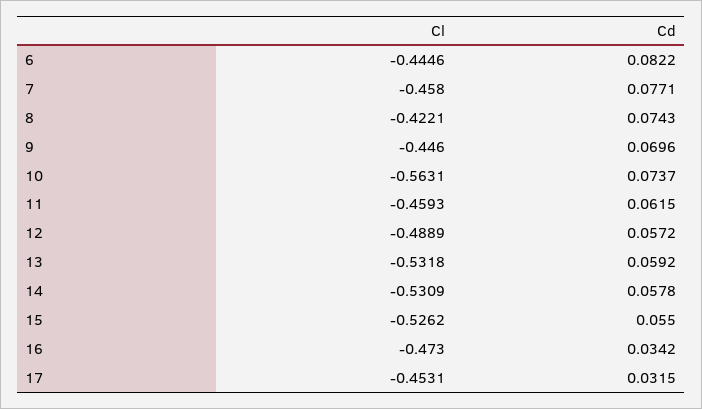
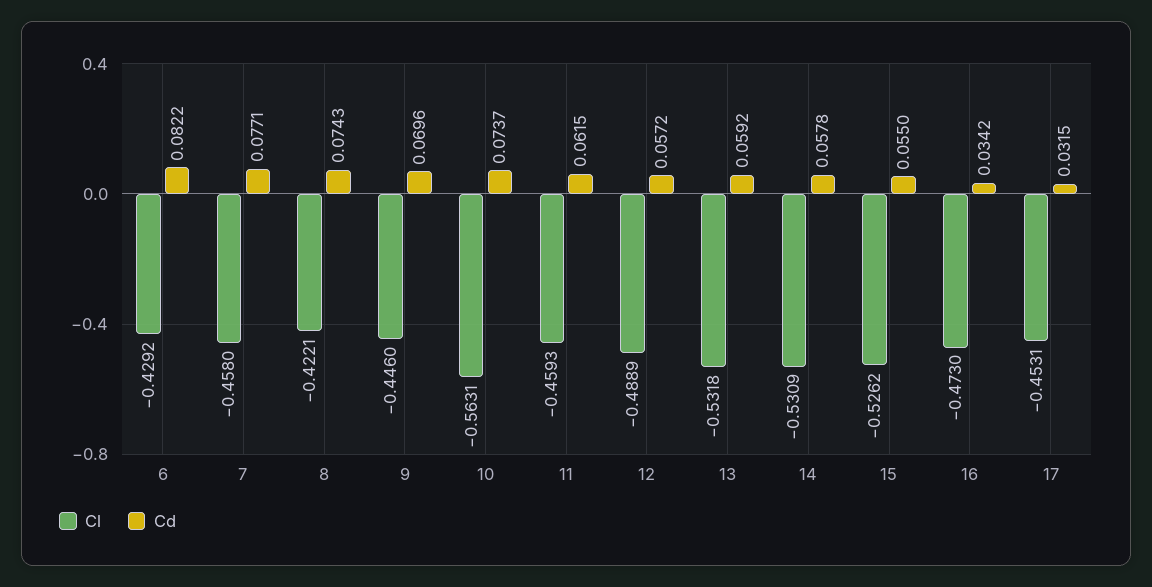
Cl, 6: -0.4446 -> -0.4292

